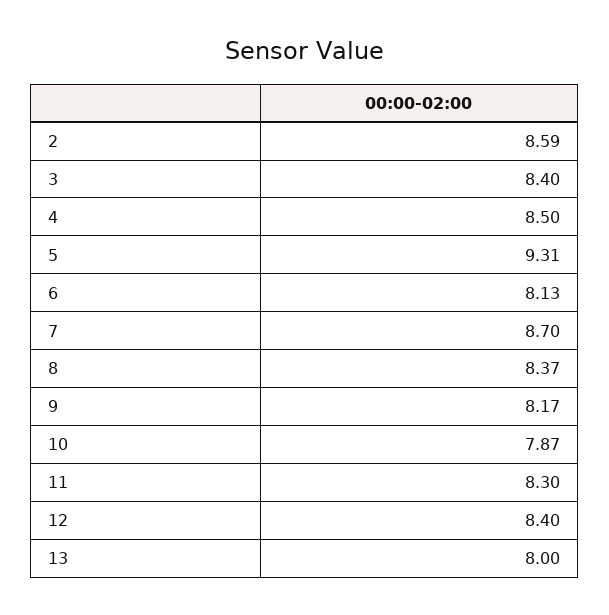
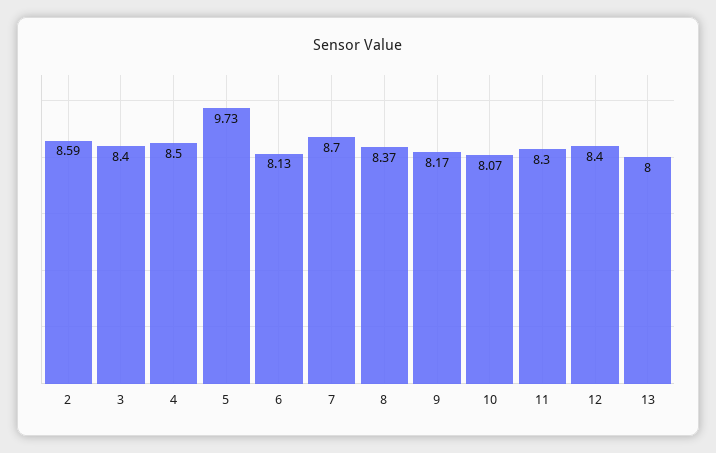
5: 9.31 -> 9.73
10: 7.87 -> 8.07

